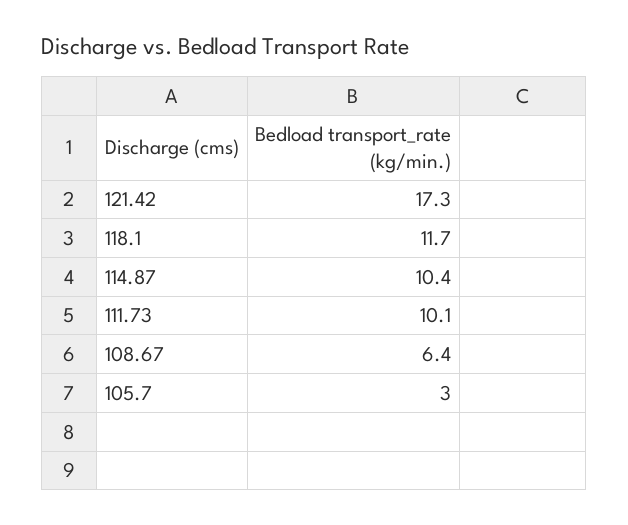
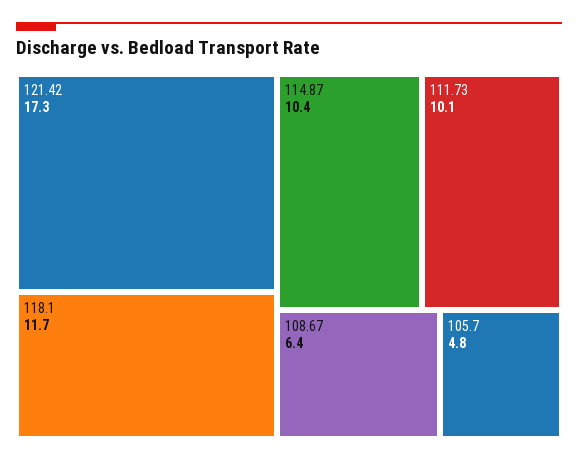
105.7: 3 -> 4.8

